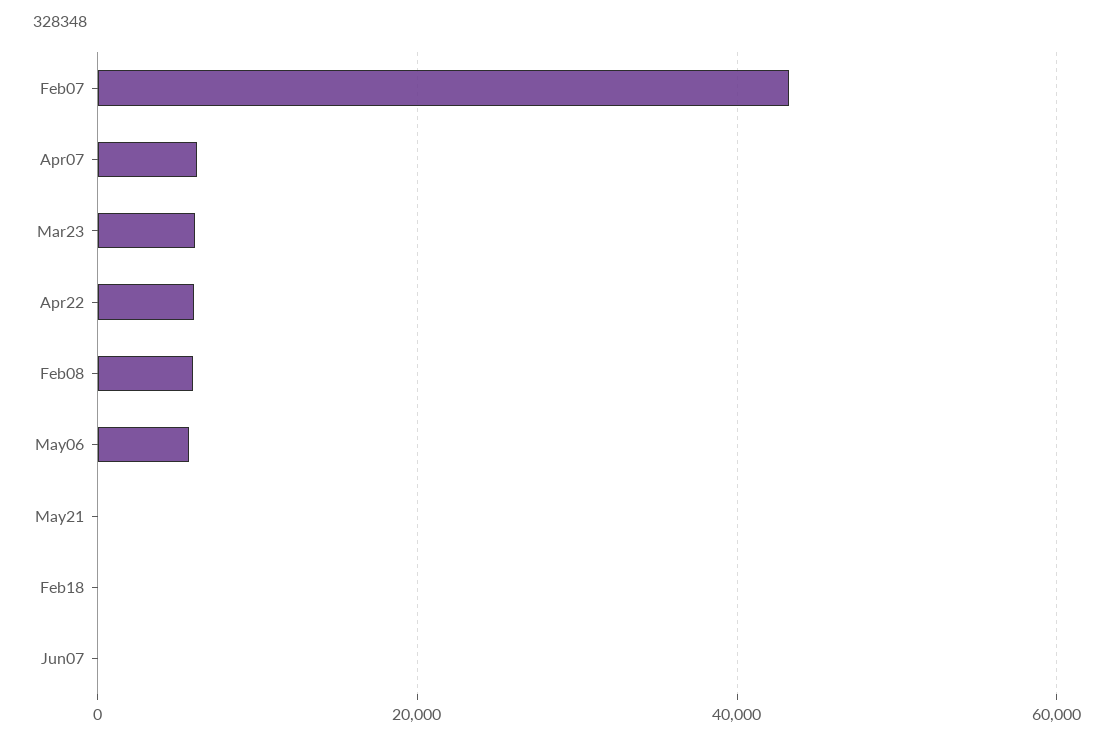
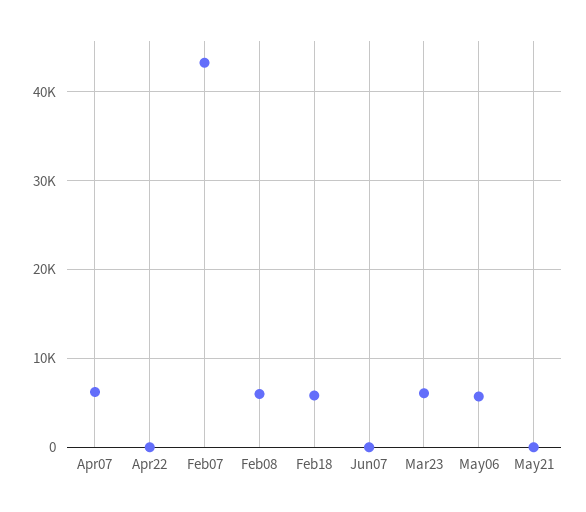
Apr22: 6000 -> 0
Feb18: 0 -> 6000

